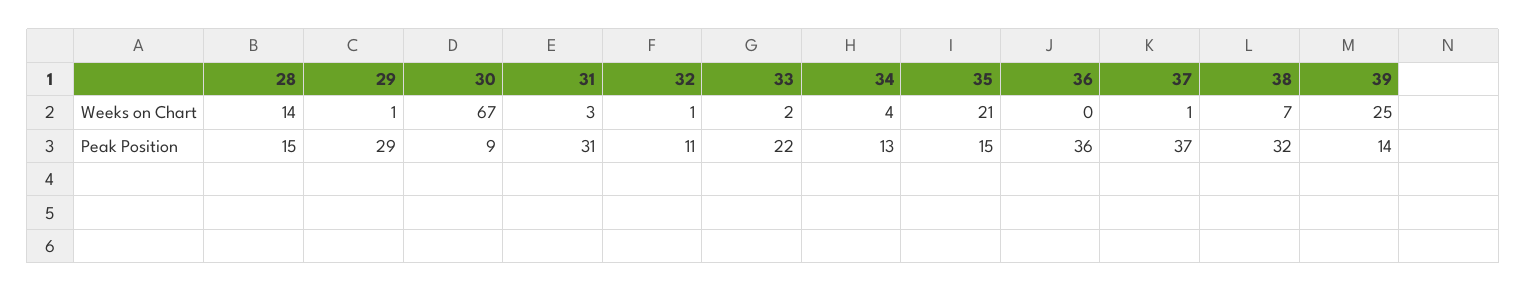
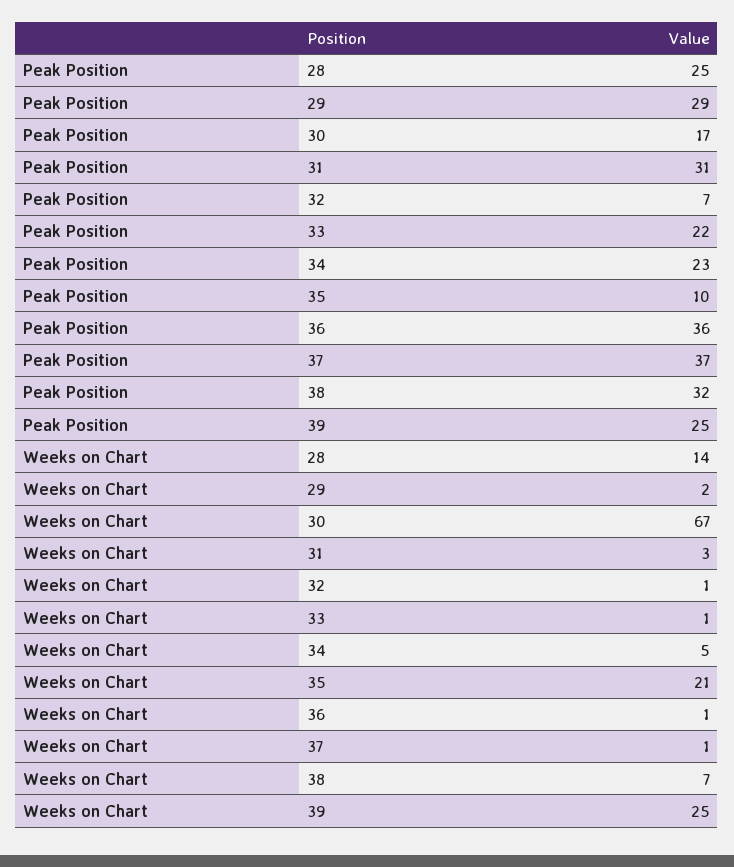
29, Weeks on Chart: 1 -> 2
33, Weeks on Chart: 2 -> 1
34, Weeks on Chart: 4 -> 5
36, Weeks on Chart: 0 -> 1
28, Peak Position: 15 -> 25
30, Peak Position: 9 -> 17
32, Peak Position: 11 -> 7
34, Peak Position: 13 -> 23
35, Peak Position: 15 -> 10
39, Peak Position: 14 -> 25

